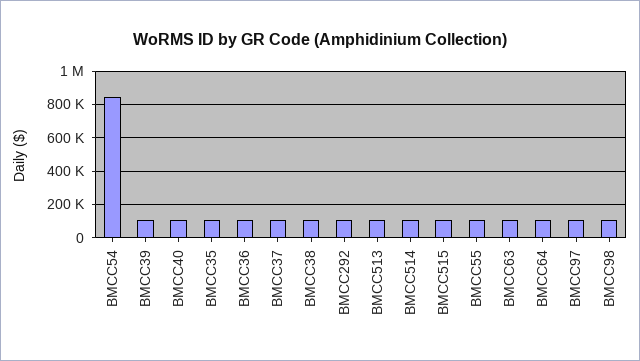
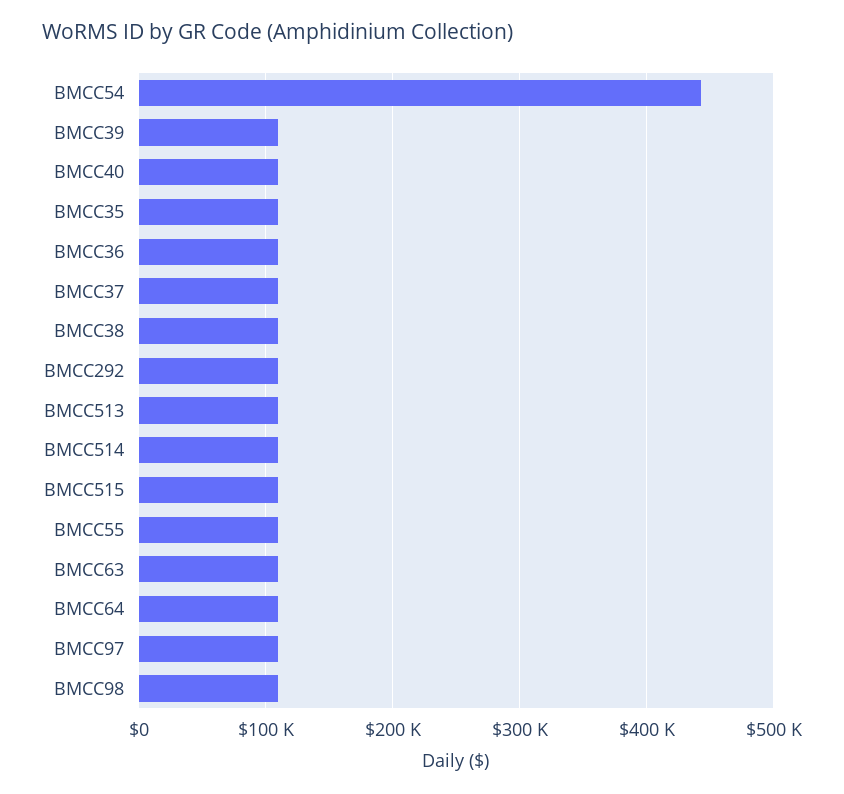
BMCC54: 850000 -> 440000

